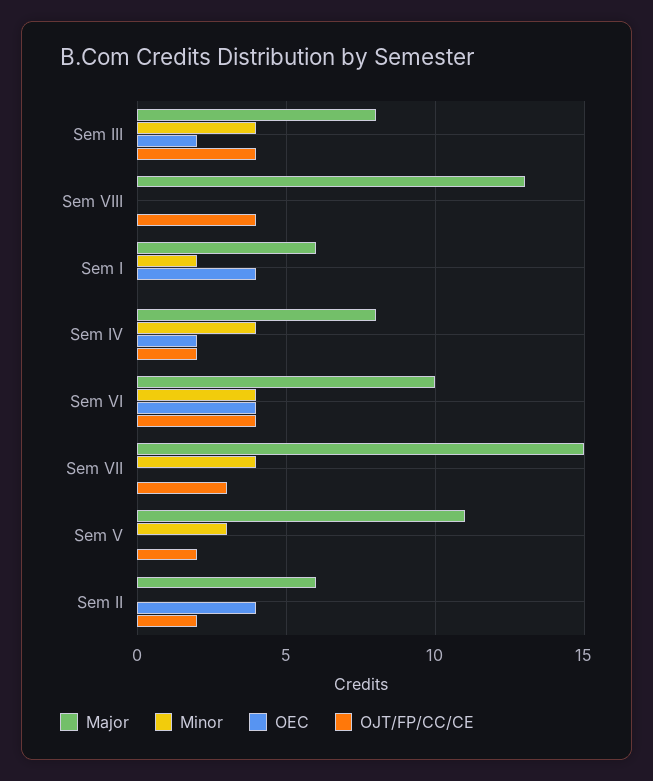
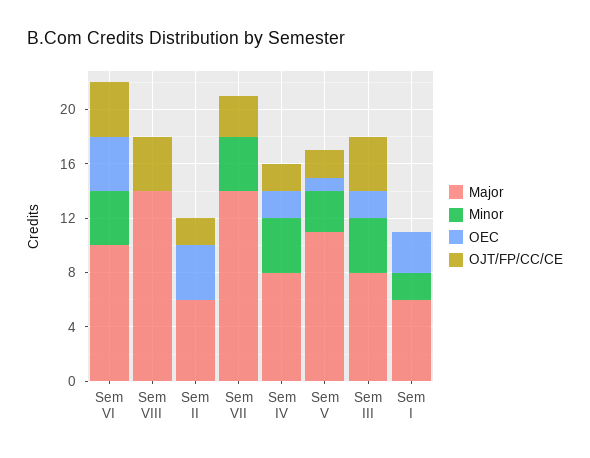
Major, Sem VIII: 13 -> 14
OEC, Sem I: 4 -> 3
Major, Sem VII: 15 -> 14
OEC, Sem V: 0 -> 1

